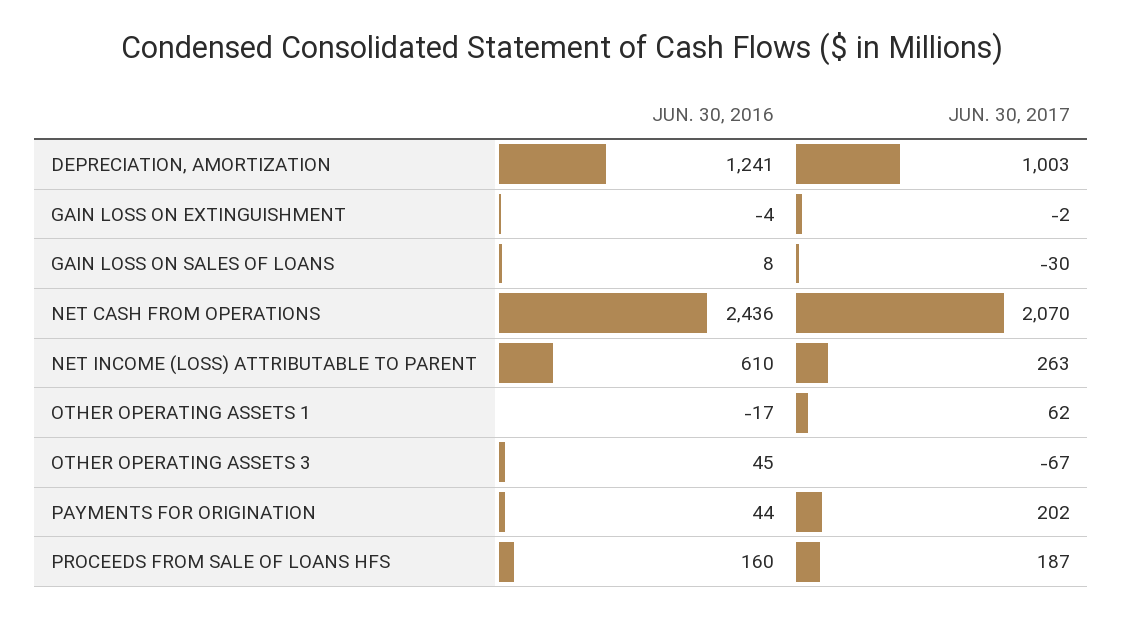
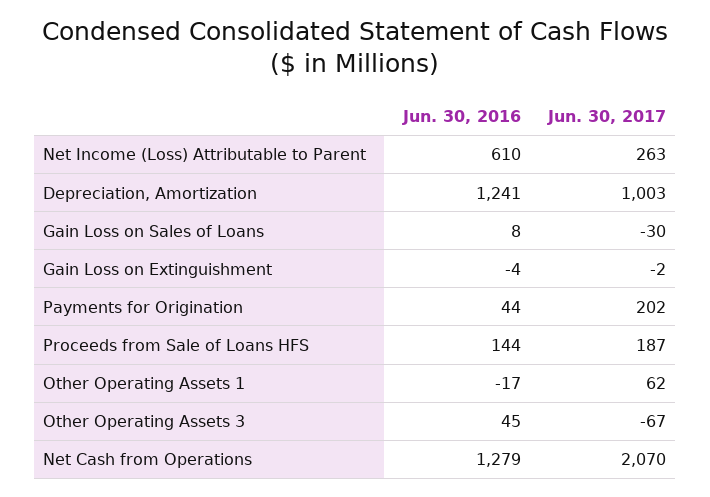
JUN. 30, 2016, NET CASH FROM OPERATIONS: 2436 -> 1279
JUN. 30, 2016, PROCEEDS FROM SALE OF LOANS HFS: 160 -> 144

